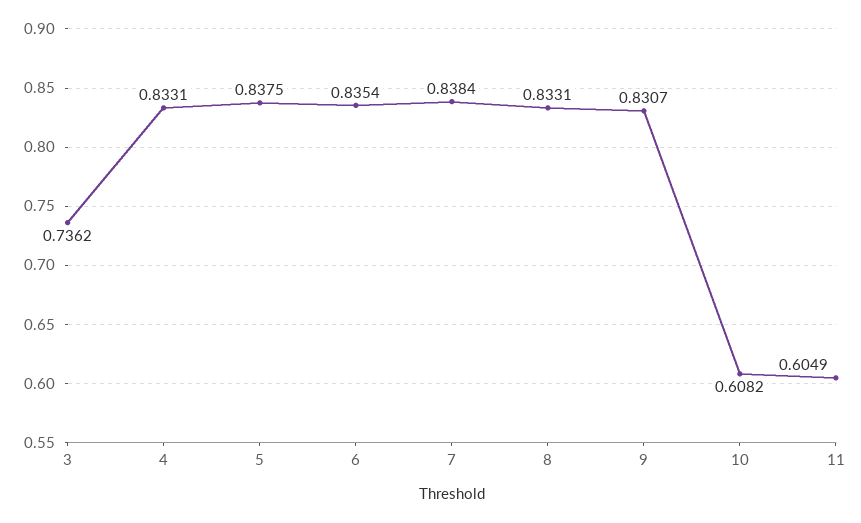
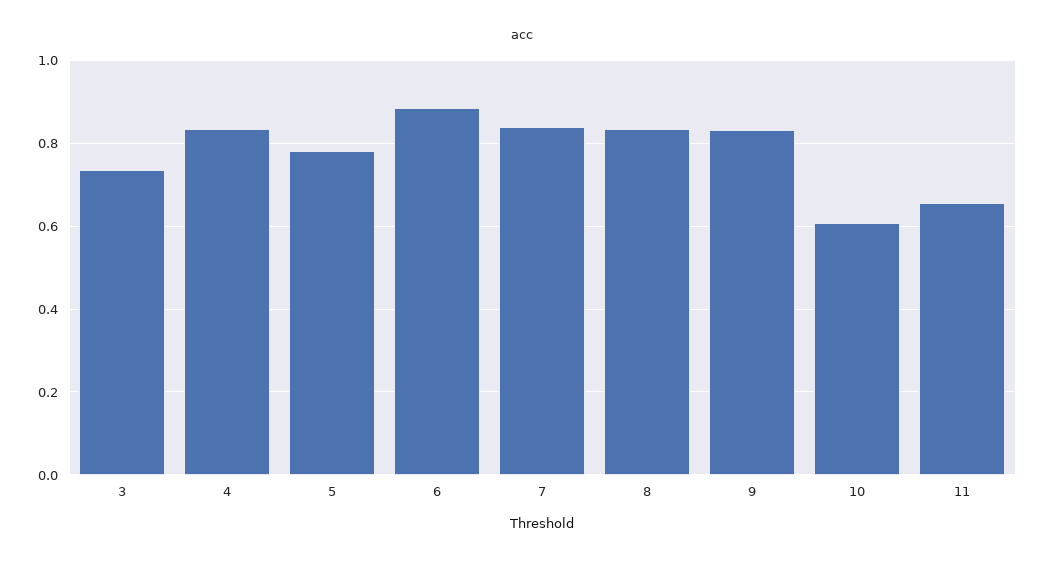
5: 0.8375 -> 0.78
6: 0.8354 -> 0.88
11: 0.6049 -> 0.66

